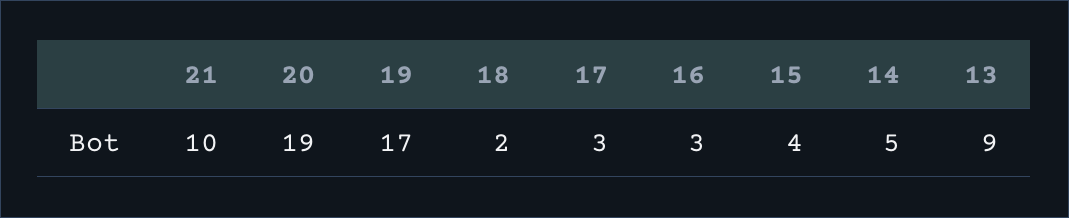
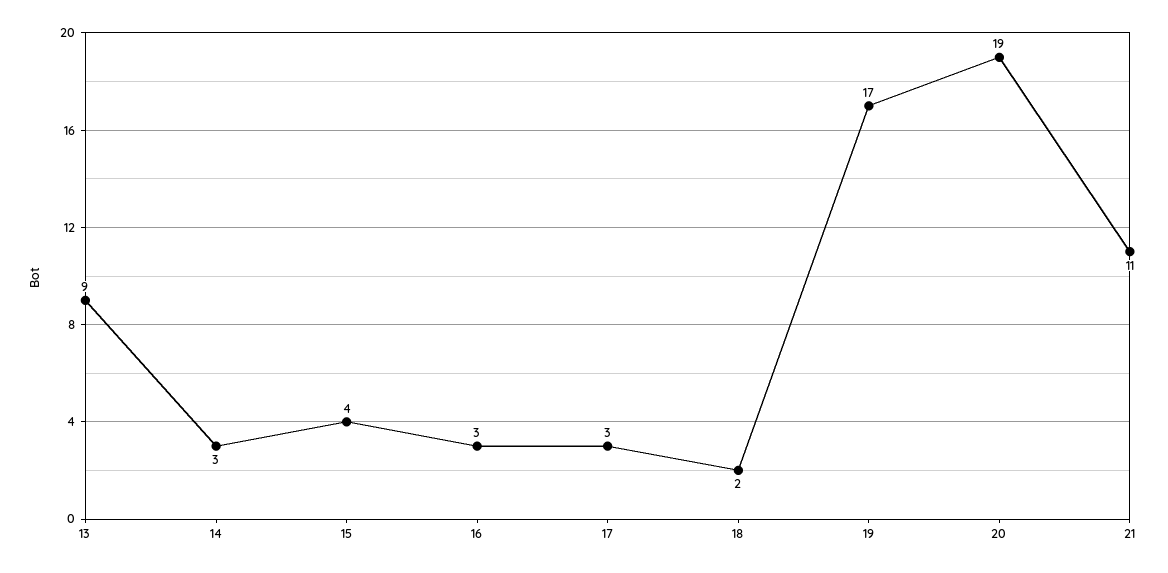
21: 10 -> 11
14: 5 -> 3

